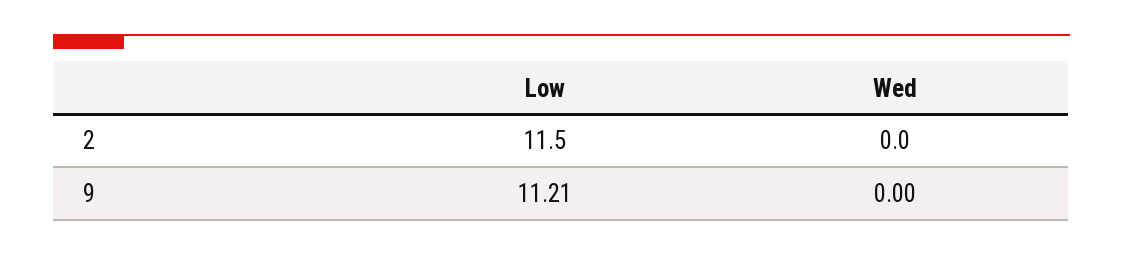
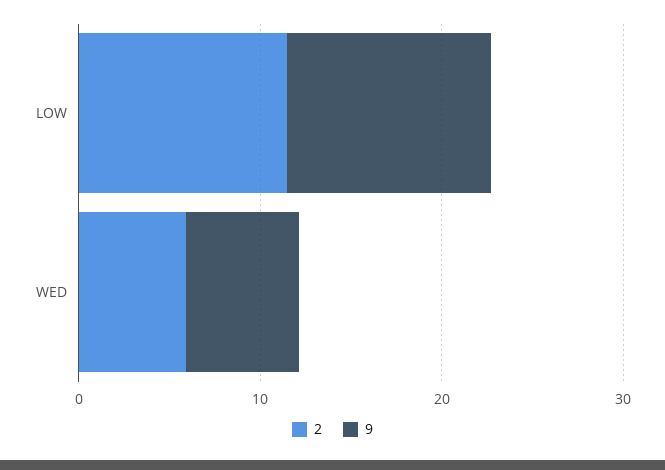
2, Wed: 0 -> 6
9, Wed: 0 -> 6

